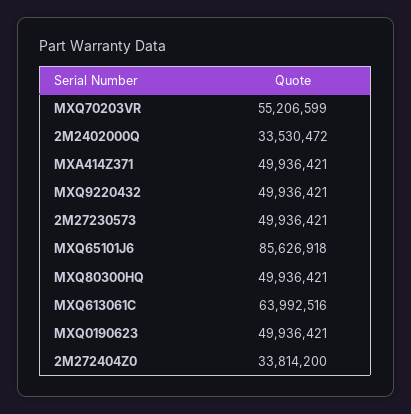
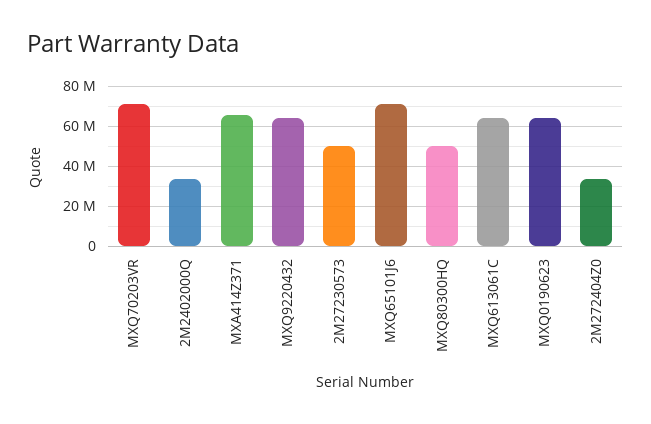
MXQ70203VR: 55206599 -> 70000000
MXA414Z371: 49936421 -> 65000000
MXQ9220432: 49936421 -> 65000000
MXQ65101J6: 85626918 -> 70000000
MXQ0190623: 49936421 -> 65000000

